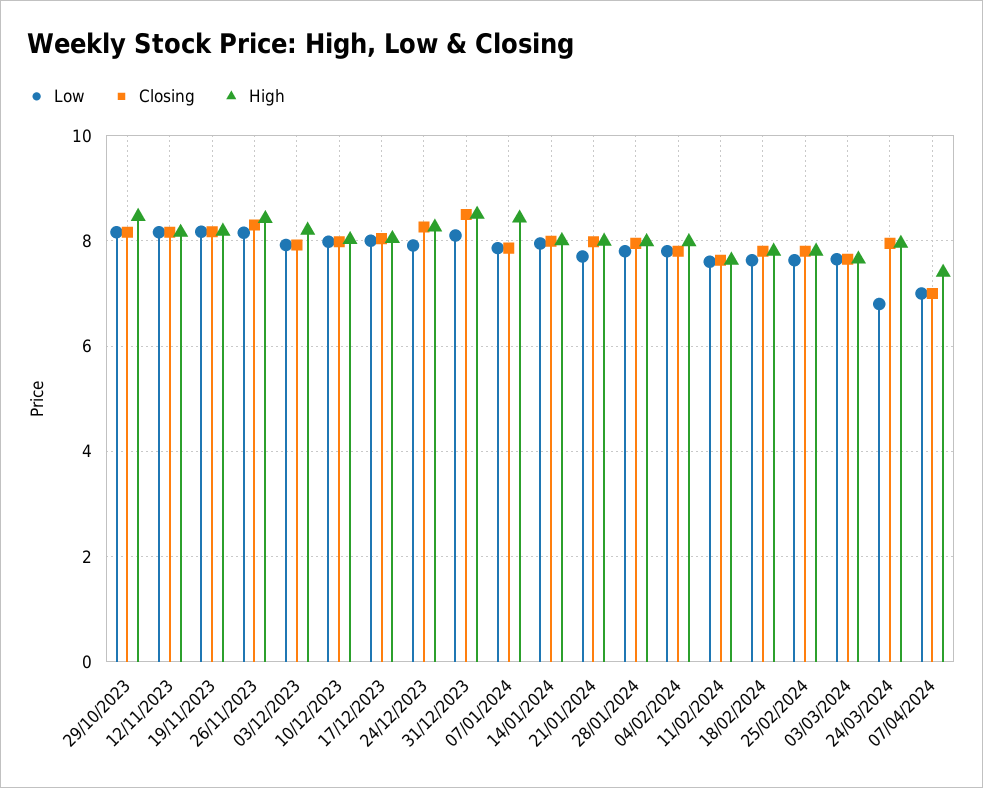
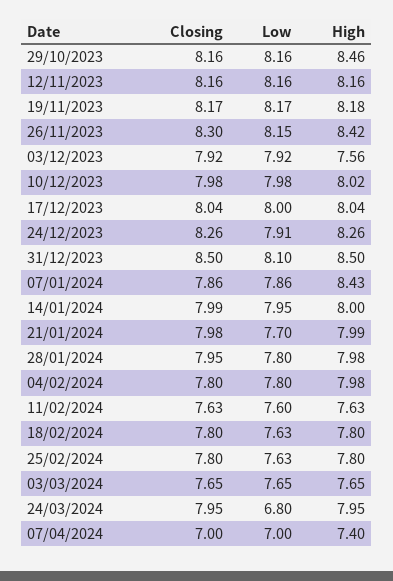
High, 03/12/2023: 8.2 -> 7.56

